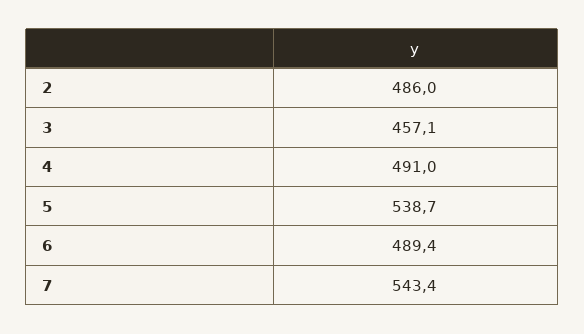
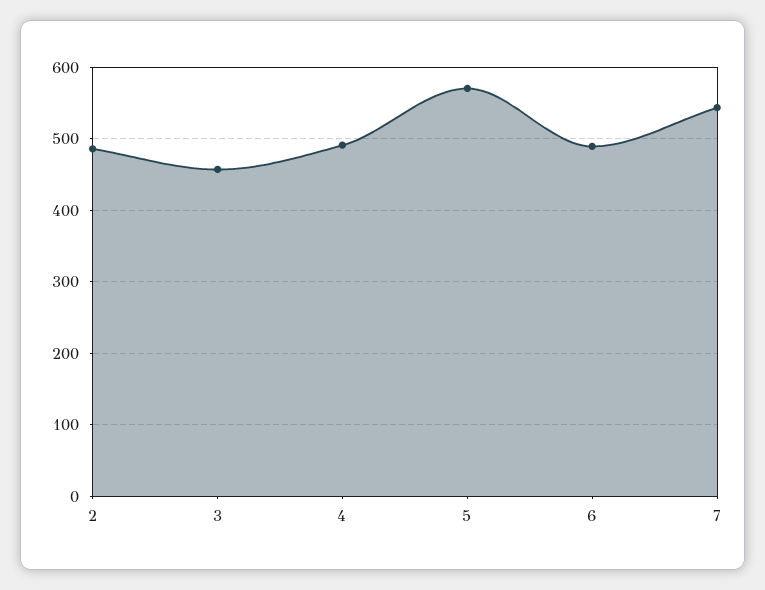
5: 538.7 -> 570

